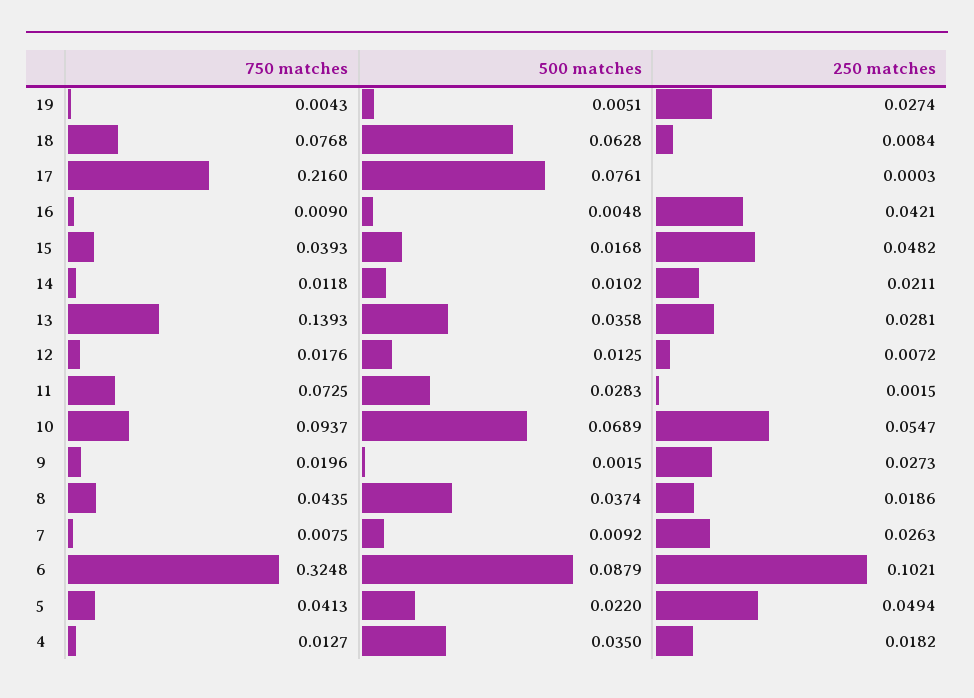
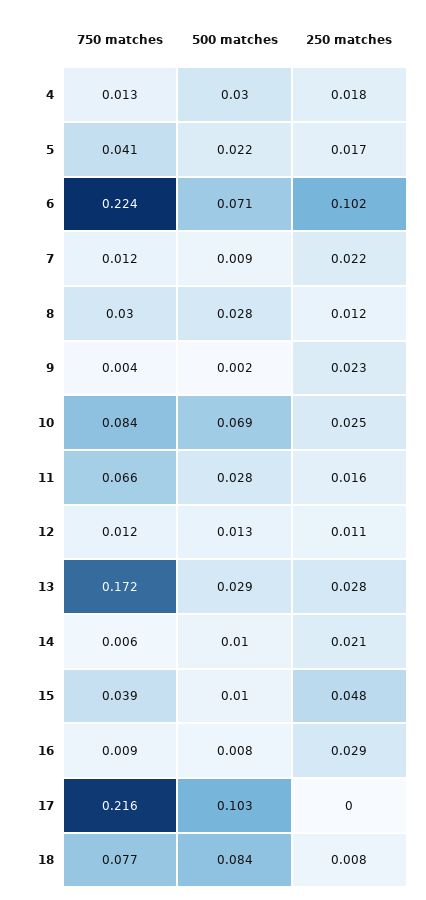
750 matches, 19: 0.0043 -> none
500 matches, 19: 0.0051 -> none
250 matches, 19: 0.0274 -> none
500 matches, 18: 0.0628 -> 0.084
500 matches, 17: 0.0761 -> 0.103
500 matches, 16: 0.0048 -> 0.008
250 matches, 16: 0.0421 -> 0.029
500 matches, 15: 0.0168 -> 0.01
750 matches, 14: 0.0118 -> 0.006
750 matches, 13: 0.1393 -> 0.172
500 matches, 13: 0.0358 -> 0.029
750 matches, 12: 0.0176 -> 0.012
250 matches, 12: 0.0072 -> 0.011
750 matches, 11: 0.0725 -> 0.066
250 matches, 11: 0.0015 -> 0.016
750 matches, 10: 0.0937 -> 0.084
250 matches, 10: 0.0547 -> 0.025
750 matches, 9: 0.0196 -> 0.004
250 matches, 9: 0.0273 -> 0.023
750 matches, 8: 0.0435 -> 0.03
500 matches, 8: 0.0374 -> 0.028
250 matches, 8: 0.0186 -> 0.012
750 matches, 7: 0.0075 -> 0.012
250 matches, 7: 0.0263 -> 0.022
750 matches, 6: 0.3248 -> 0.224
500 matches, 6: 0.0879 -> 0.071
250 matches, 5: 0.0494 -> 0.017
500 matches, 4: 0.035 -> 0.03

